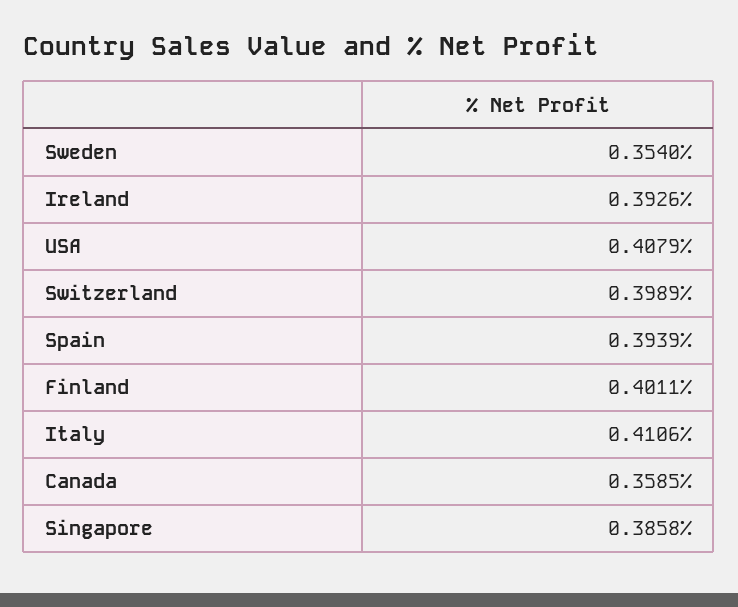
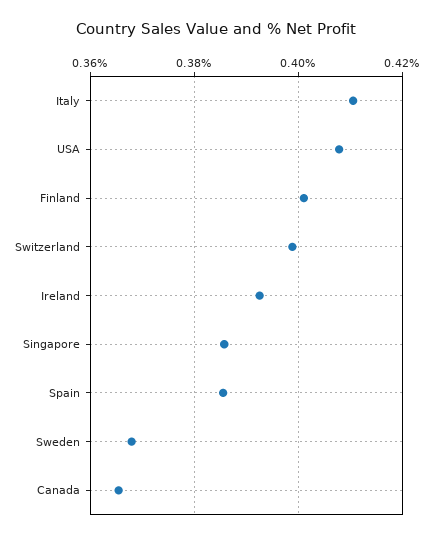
Sweden: 0.354 -> 0.368
Spain: 0.3939 -> 0.386
Canada: 0.3585 -> 0.366

